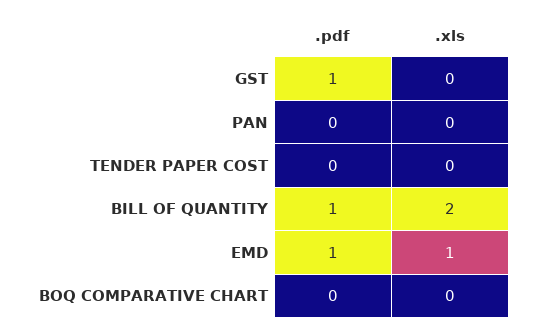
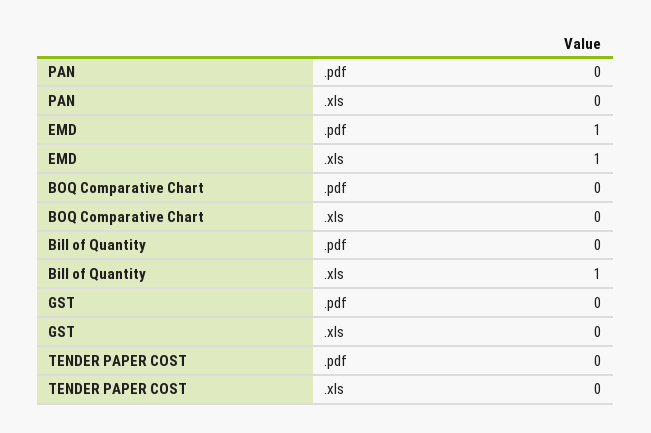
.pdf, GST: 1 -> 0
.pdf, BILL OF QUANTITY: 1 -> 0
.xls, BILL OF QUANTITY: 2 -> 1

